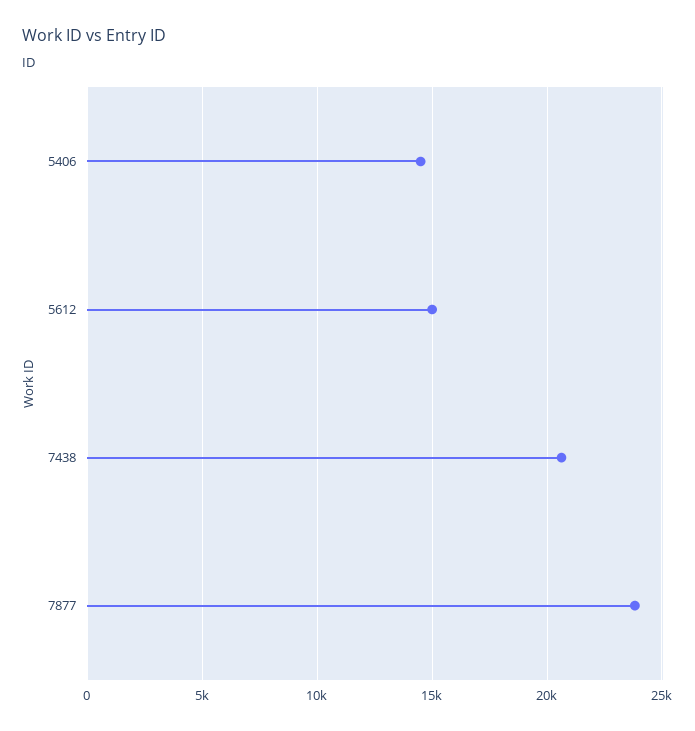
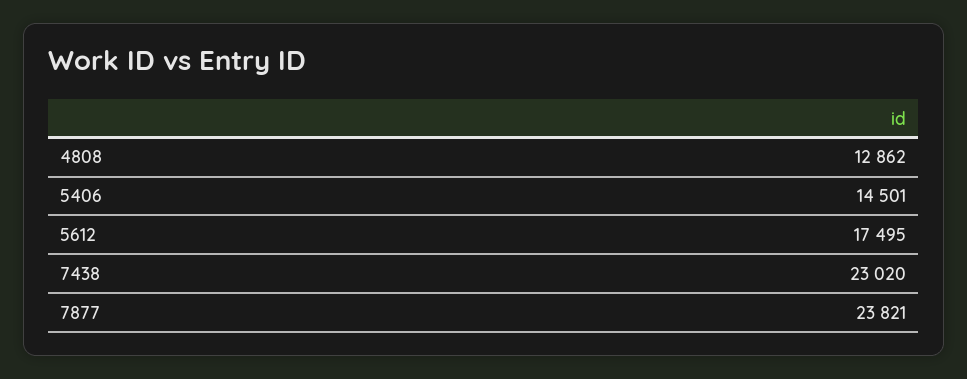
5612: 15000 -> 17495
7438: 20500 -> 23020
4808: none -> 12862

